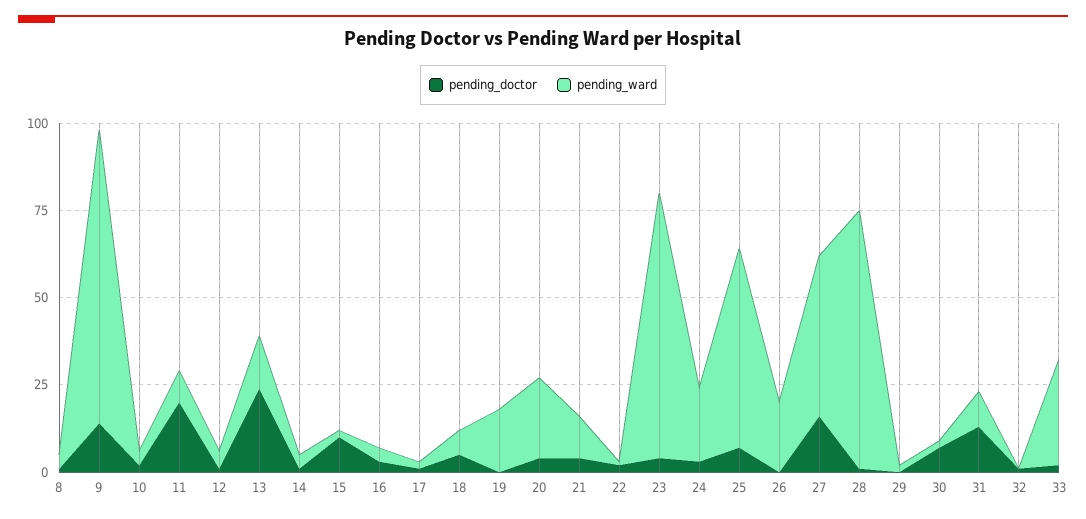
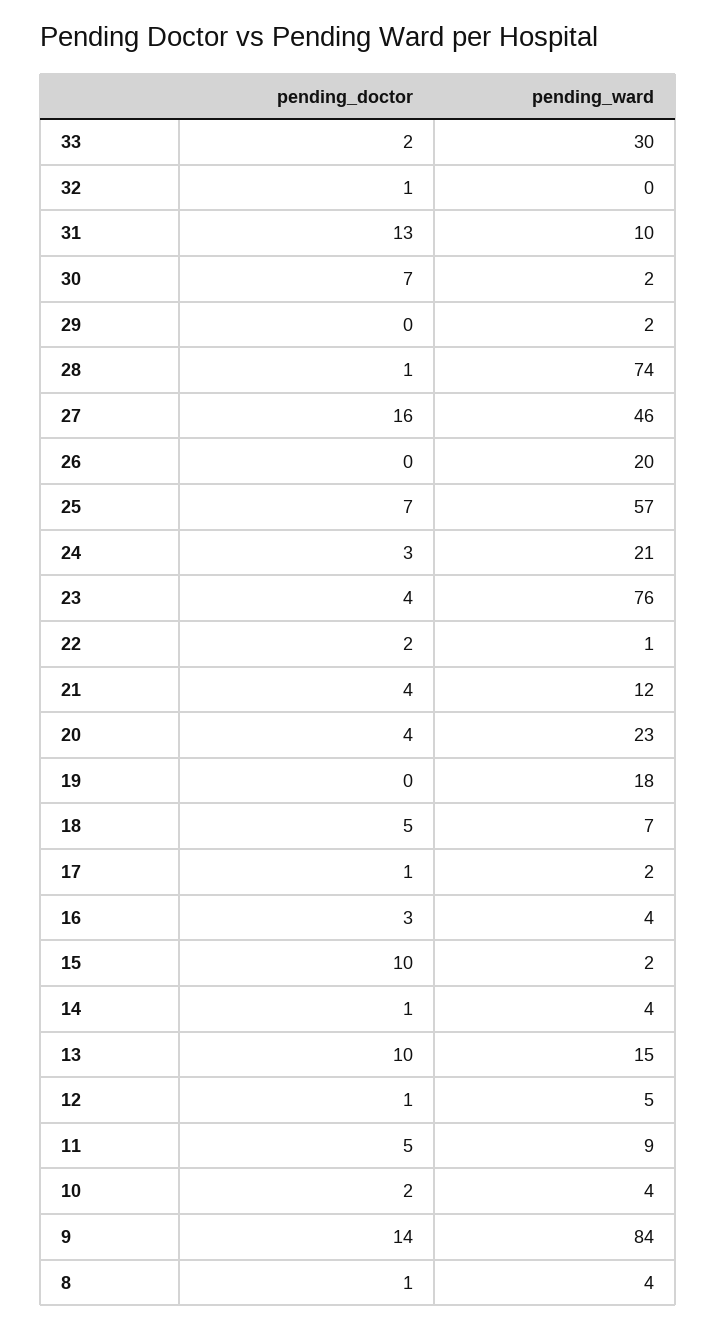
pending_doctor, 11: 20 -> 5
pending_doctor, 13: 25 -> 10

